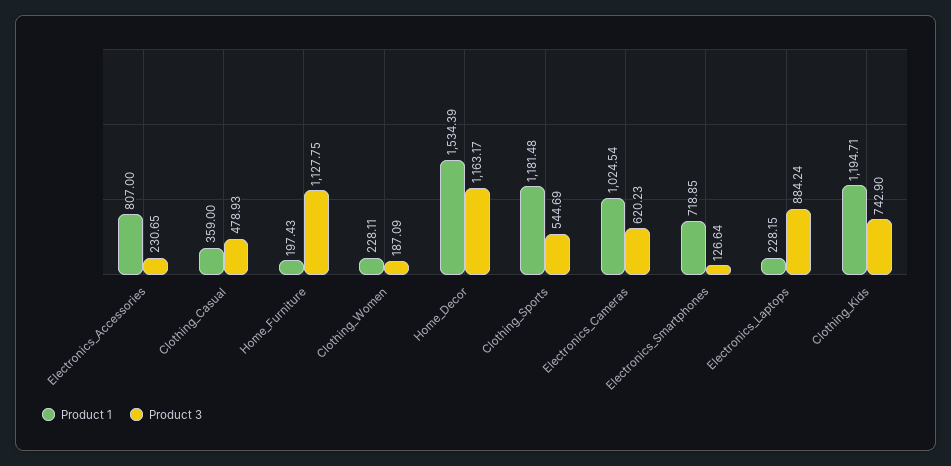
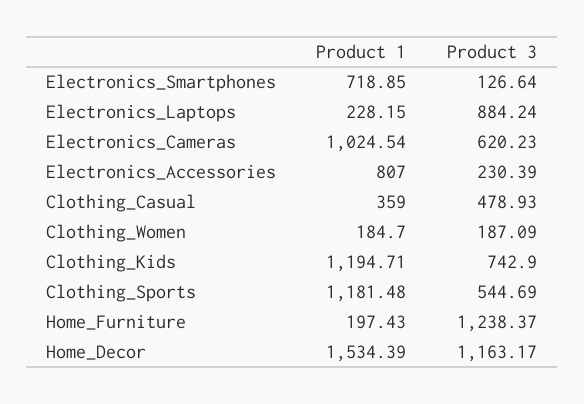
Product 3, Electronics_Accessories: 230.65 -> 230.39
Product 3, Home_Furniture: 1127.75 -> 1238.37
Product 1, Clothing_Women: 228.11 -> 184.7

